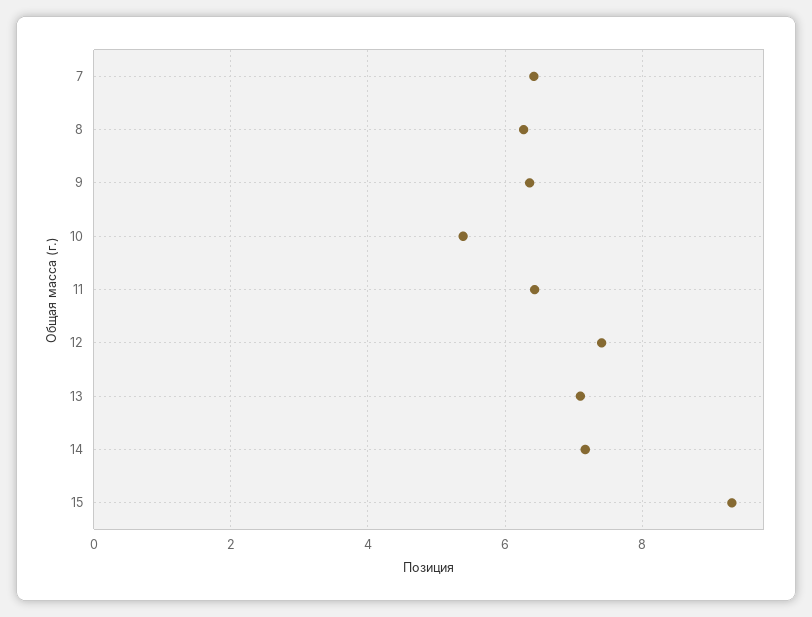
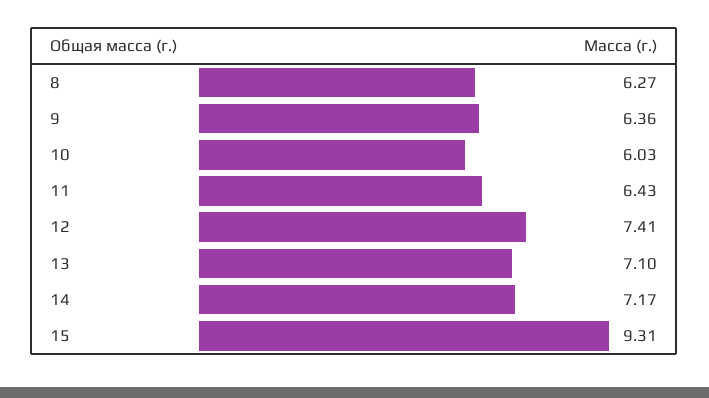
7: 6.4 -> none
10: 5.4 -> 6.03

